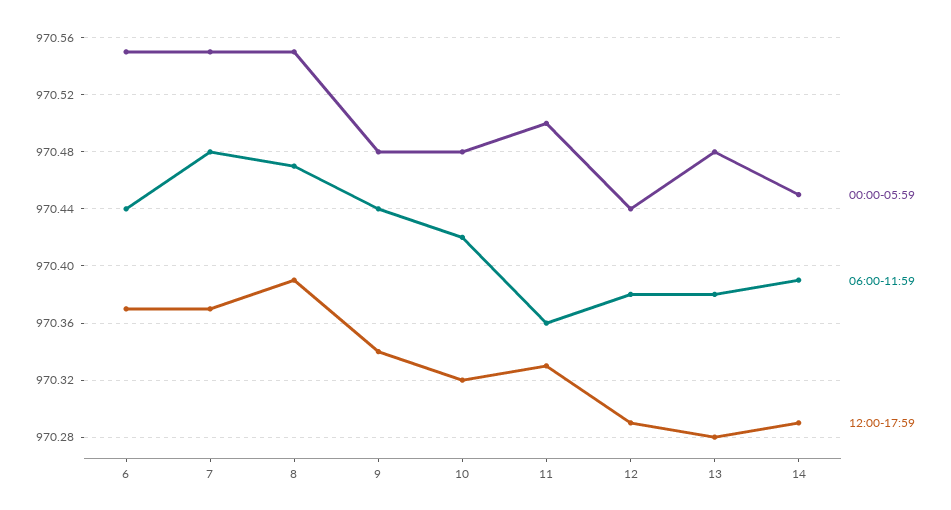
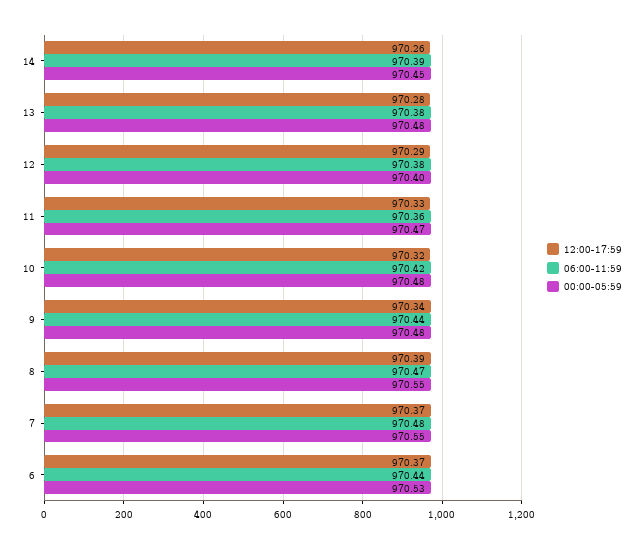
00:00-05:59, 6: 970.55 -> 970.53
00:00-05:59, 11: 970.5 -> 970.47
00:00-05:59, 12: 970.44 -> 970.4
12:00-17:59, 14: 970.29 -> 970.26

